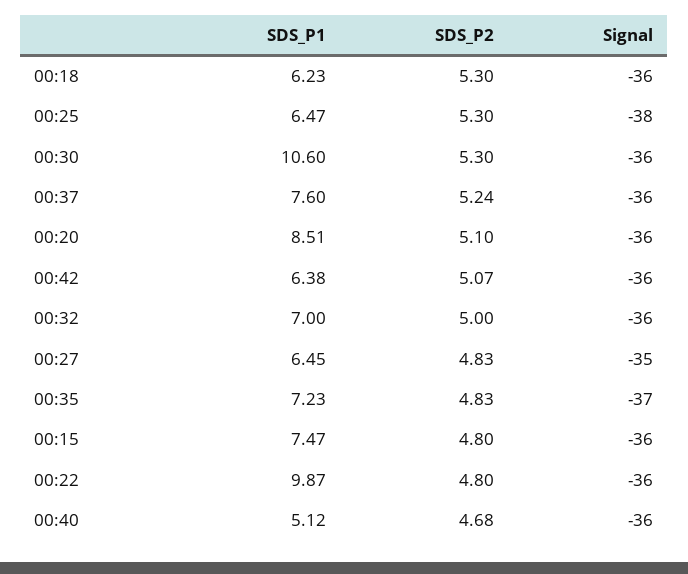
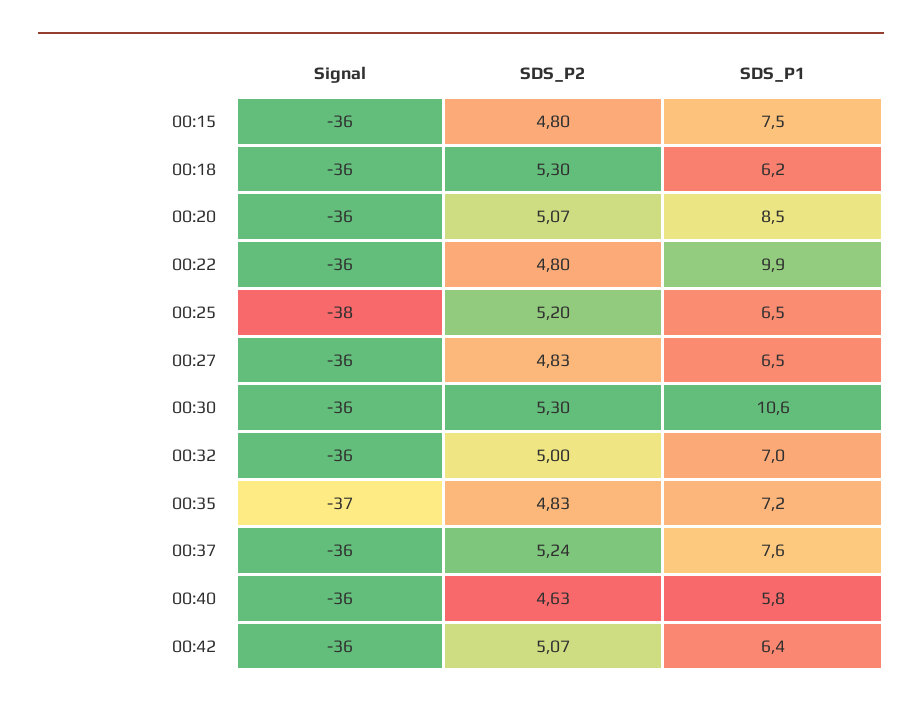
SDS_P2, 00:25: 5.3 -> 5.2
SDS_P2, 00:20: 5.1 -> 5.07
Signal, 00:27: -35 -> -36
SDS_P1, 00:40: 5.12 -> 5.8
SDS_P2, 00:40: 4.68 -> 4.63

